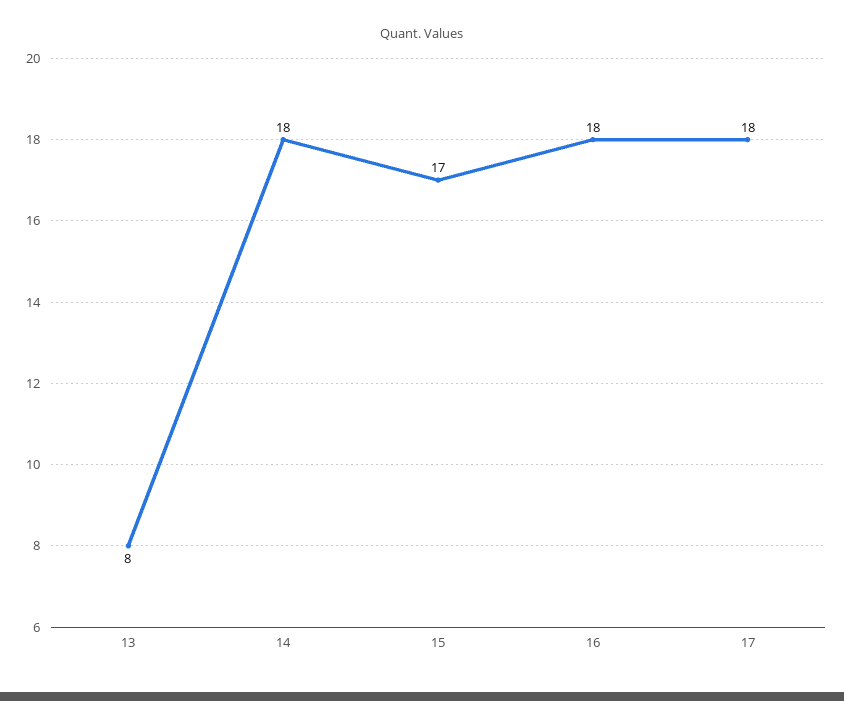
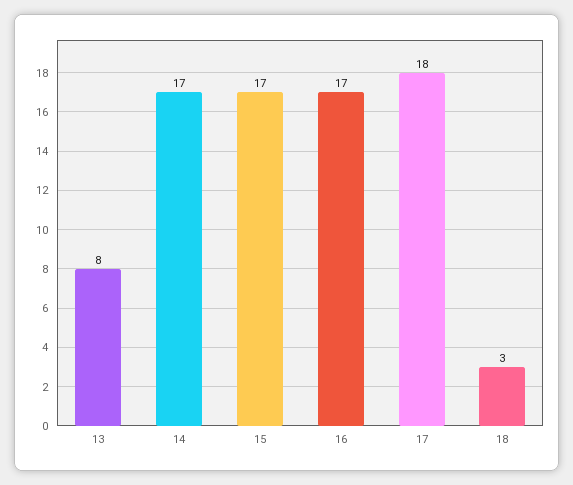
14: 18 -> 17
16: 18 -> 17
18: none -> 3

